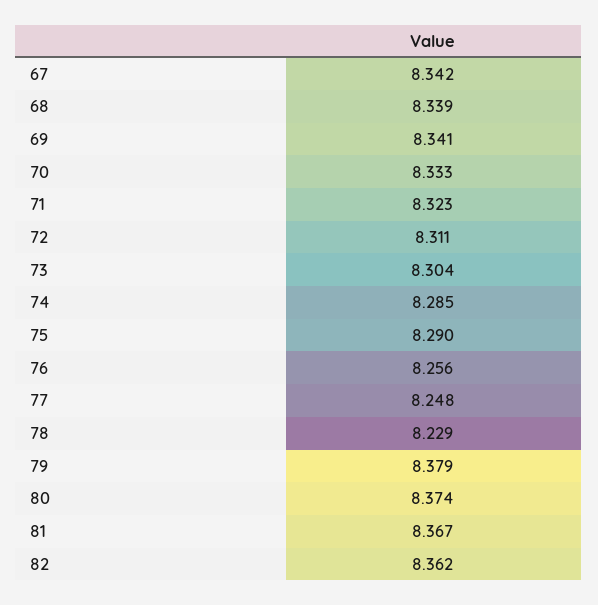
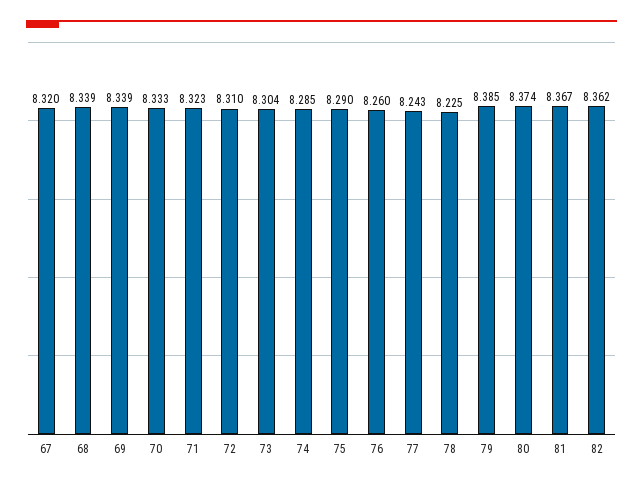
67: 8.342 -> 8.32
69: 8.341 -> 8.339
72: 8.311 -> 8.31
76: 8.256 -> 8.26
77: 8.248 -> 8.243
78: 8.229 -> 8.225
79: 8.379 -> 8.385

